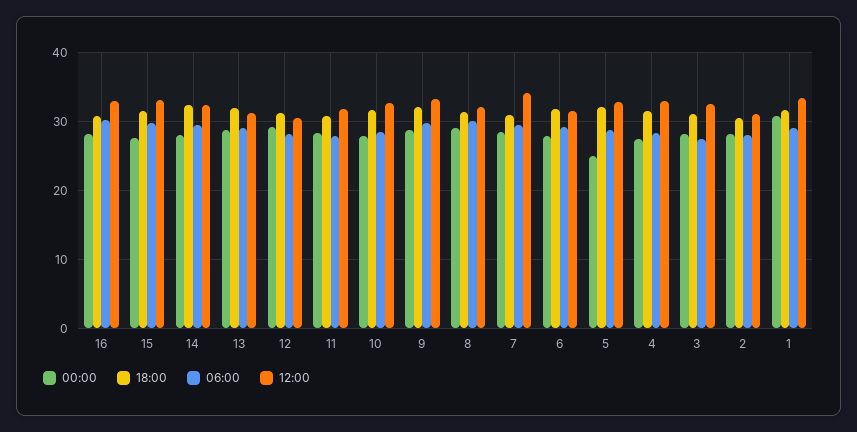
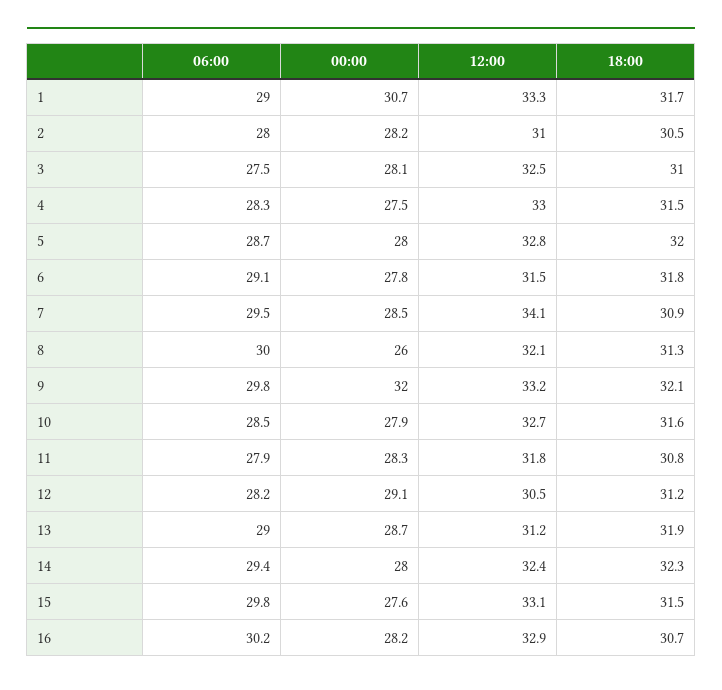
00:00, 9: 29 -> 32
00:00, 8: 29 -> 26
00:00, 5: 25 -> 28

